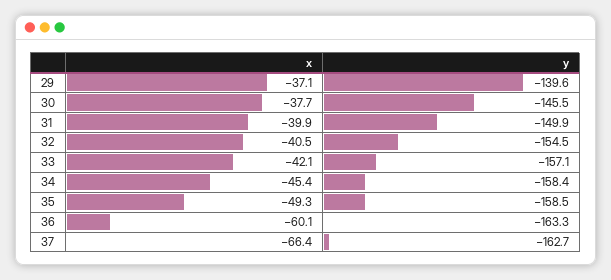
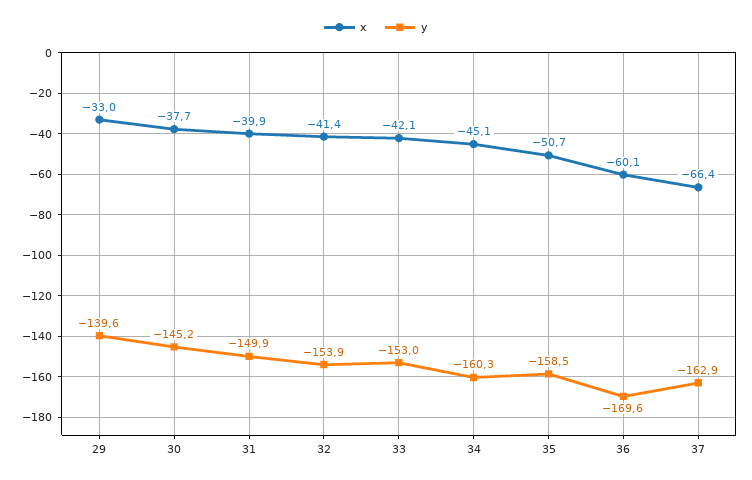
x, 29: -37.1 -> -33
y, 30: -145.5 -> -145.2
x, 32: -40.5 -> -41.4
y, 32: -154.5 -> -153.9
y, 33: -157.1 -> -153
x, 34: -45.4 -> -45.1
y, 34: -158.4 -> -160.3
x, 35: -49.3 -> -50.7
y, 36: -163.3 -> -169.6
y, 37: -162.7 -> -162.9

